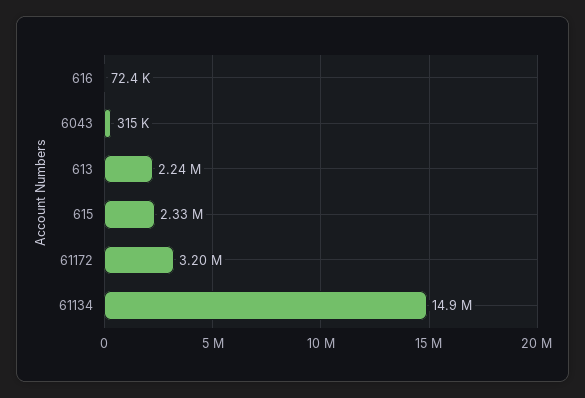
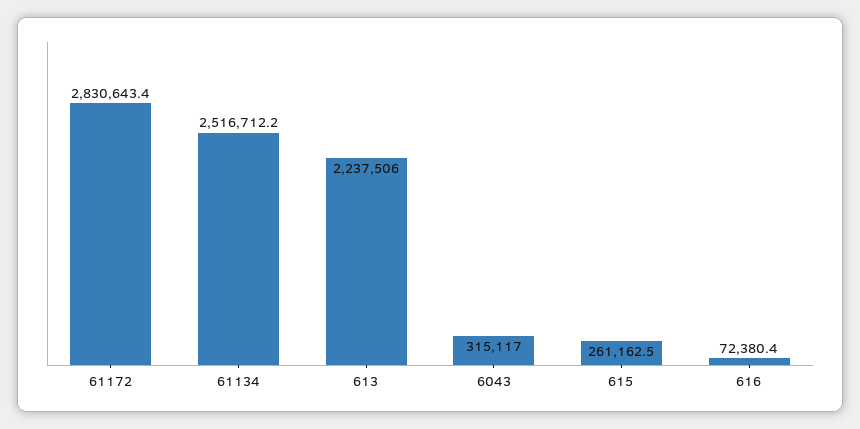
615: 2330000 -> 261162.5
61172: 3200000 -> 2830643.4
61134: 14900000 -> 2516712.2

